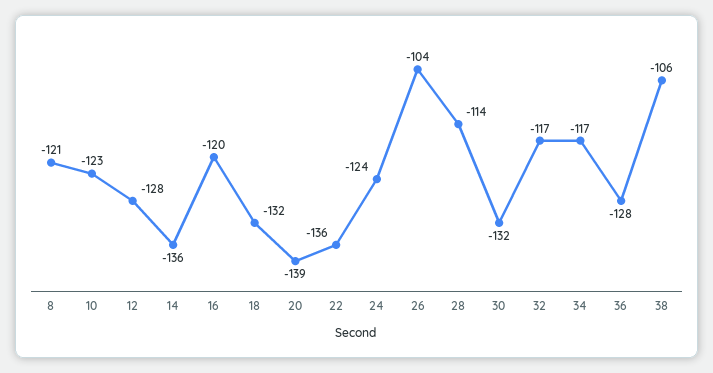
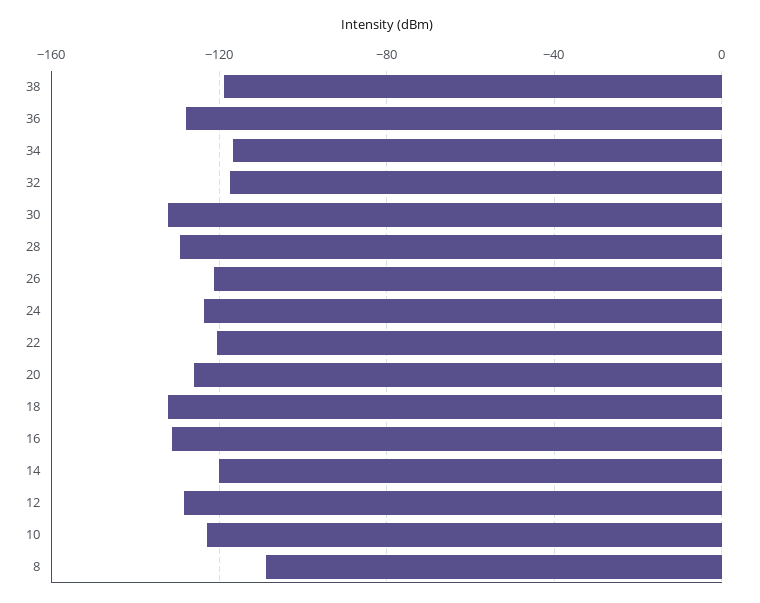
8: -121 -> -110
14: -136 -> -120
16: -120 -> -130
20: -139 -> -125
22: -136 -> -120
26: -104 -> -120
28: -114 -> -130
38: -106 -> -120

